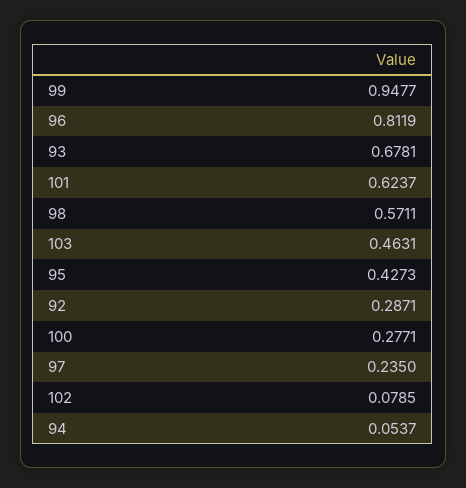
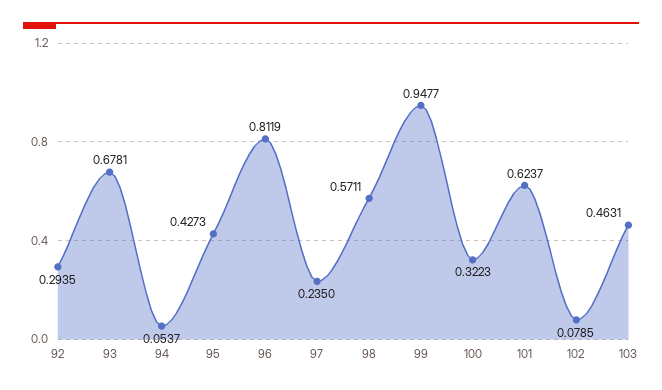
92: 0.2871 -> 0.2935
100: 0.2771 -> 0.3223

